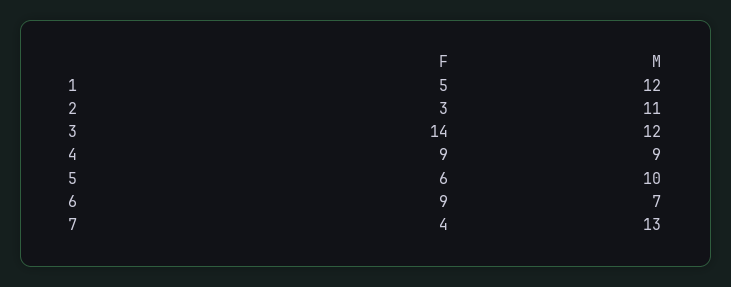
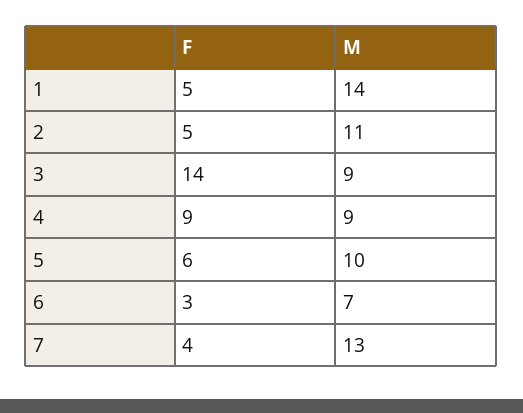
M, 1: 12 -> 14
F, 2: 3 -> 5
M, 3: 12 -> 9
F, 6: 9 -> 3

